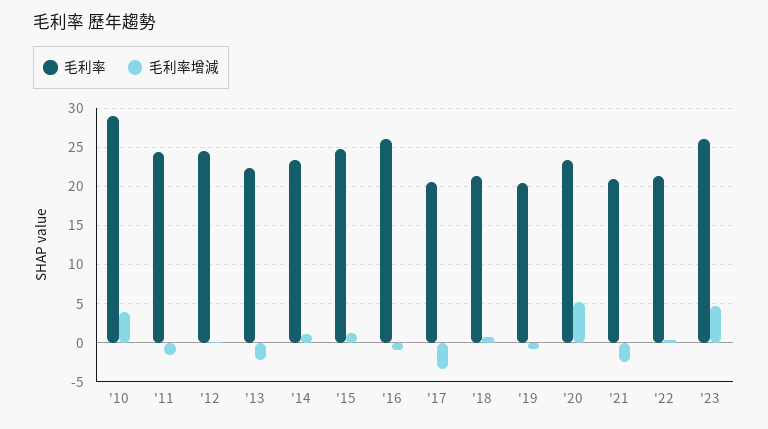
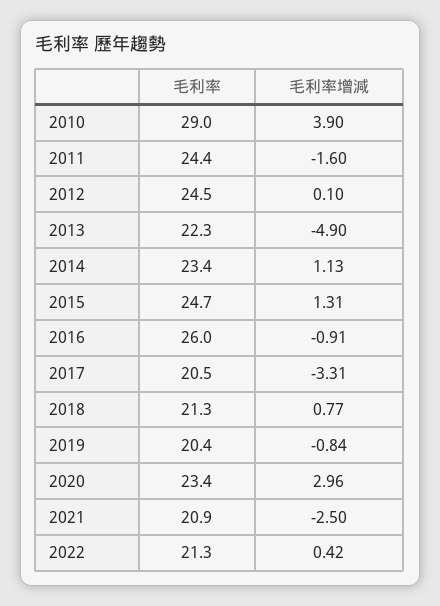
毛利率增減, '13: -2 -> -4.9
毛利率增減, '20: 5 -> 2.96
毛利率, '23: 26 -> none
毛利率增減, '23: 5 -> none

